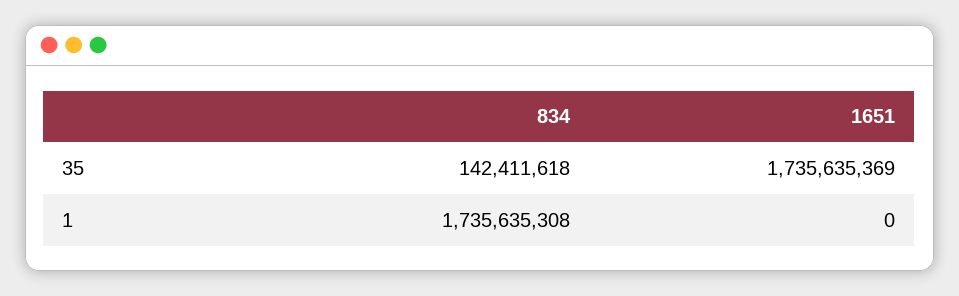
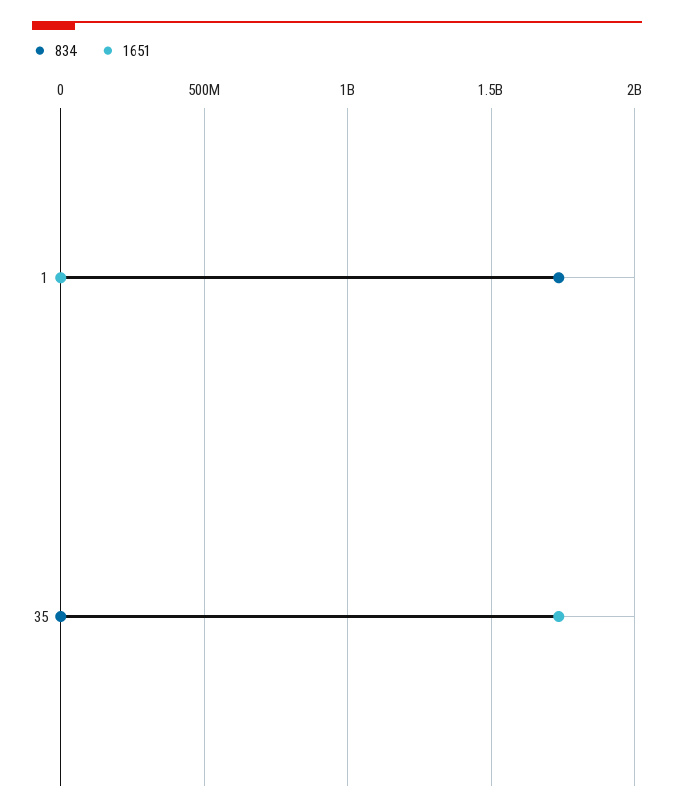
834, 35: 142411618 -> 0

